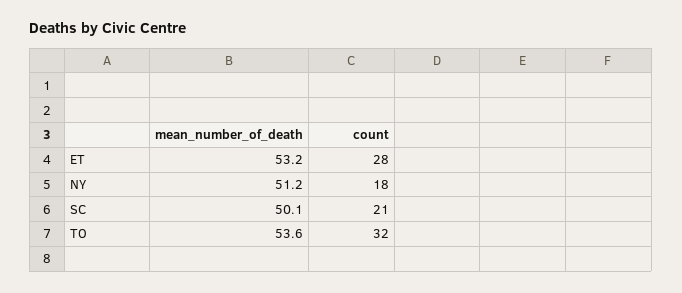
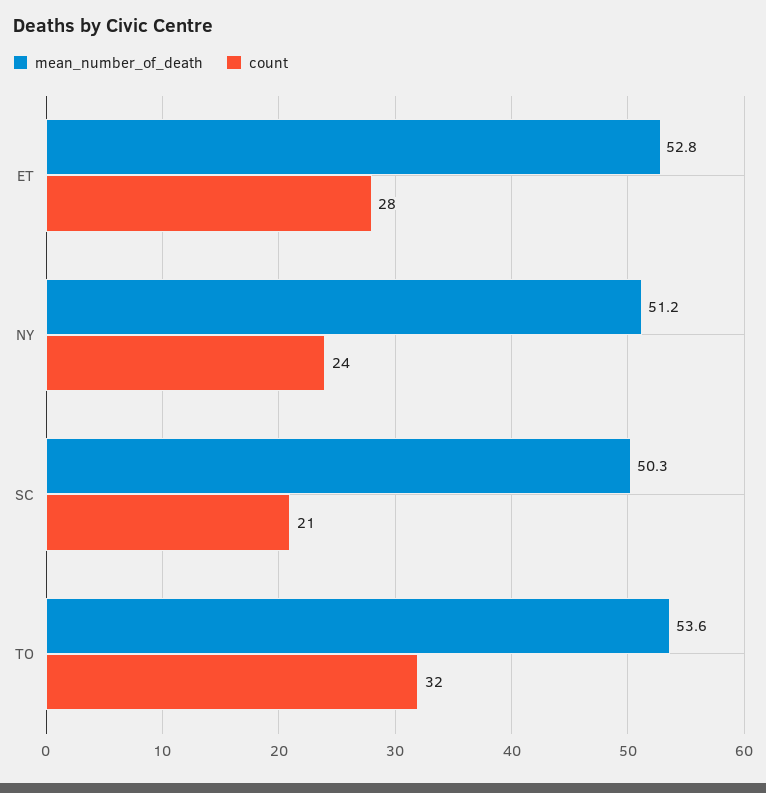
mean_number_of_death, ET: 53.2 -> 52.8
count, NY: 18 -> 24
mean_number_of_death, SC: 50.1 -> 50.3

